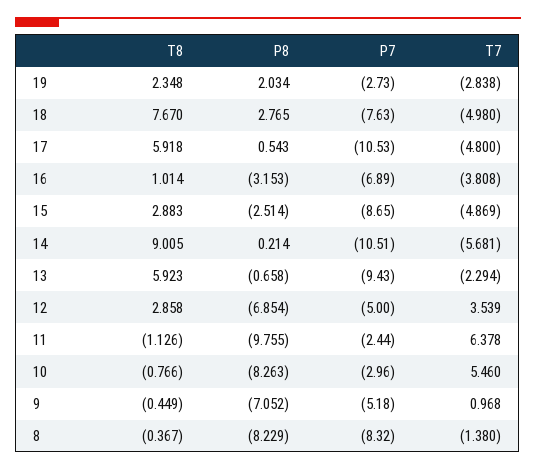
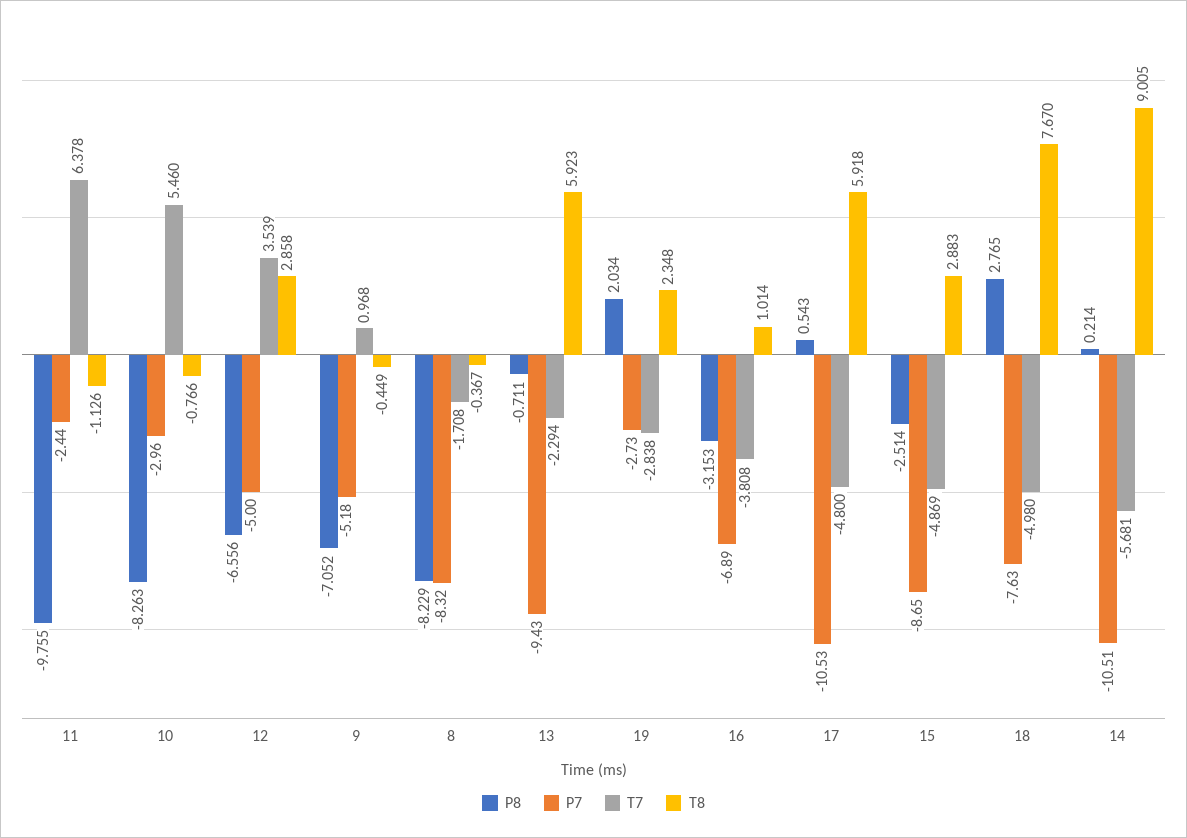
P8, 13: -0.658 -> -0.711
P8, 12: -6.854 -> -6.556
T7, 8: -1.38 -> -1.708

